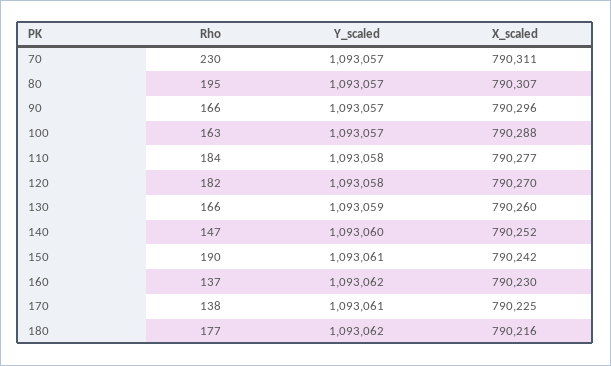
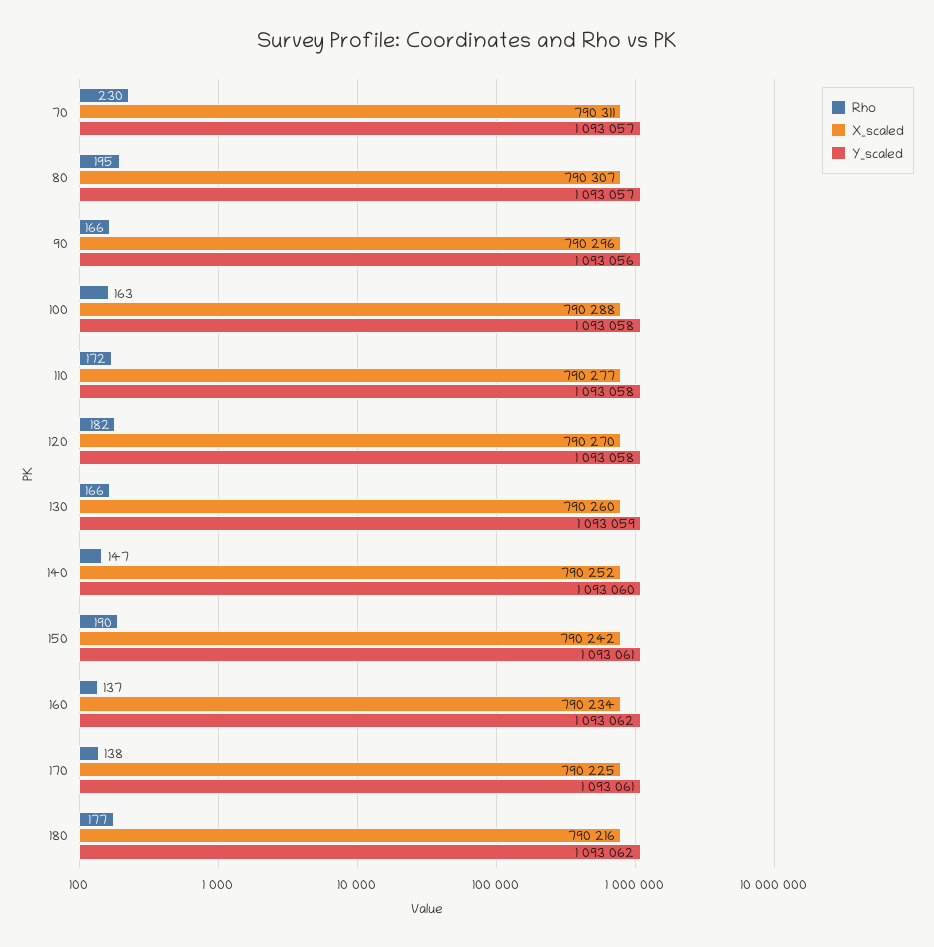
Y_scaled, 90: 1093057 -> 1093056
Y_scaled, 100: 1093057 -> 1093058
Rho, 110: 184 -> 172
X_scaled, 160: 790230 -> 790234

